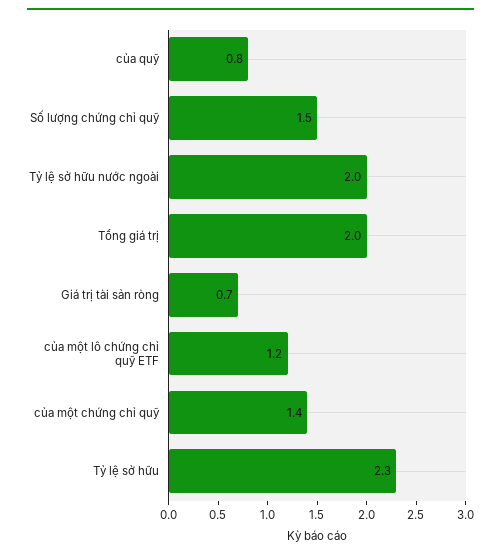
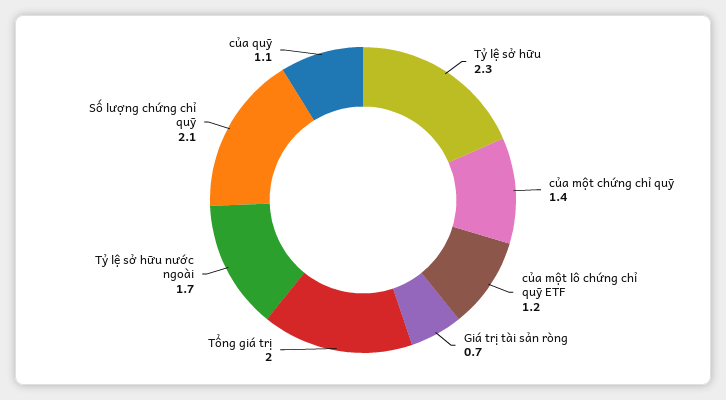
của quỹ: 0.8 -> 1.1
Số lượng chứng chỉ quỹ: 1.5 -> 2.1
Tỷ lệ sở hữu nước ngoài: 2 -> 1.7

